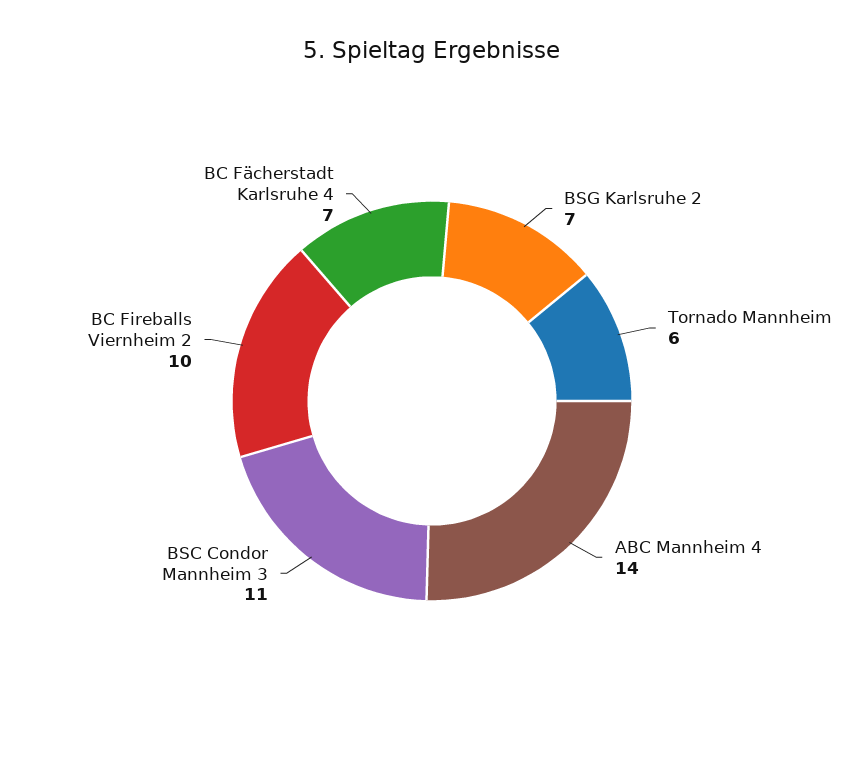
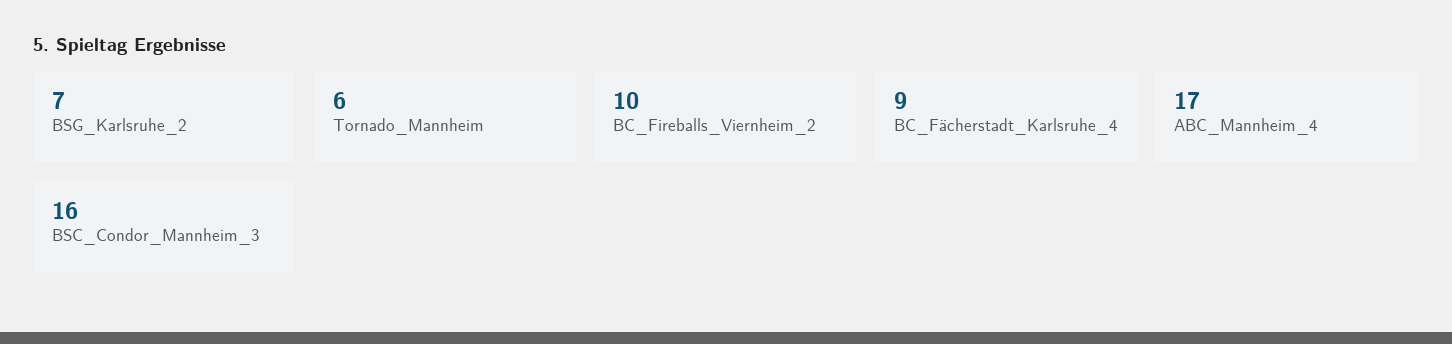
ABC Mannheim 4: 14 -> 17
BSC Condor Mannheim 3: 11 -> 16
BC Fächerstadt Karlsruhe 4: 7 -> 9

